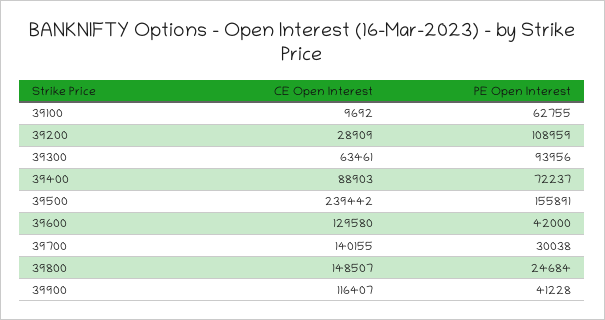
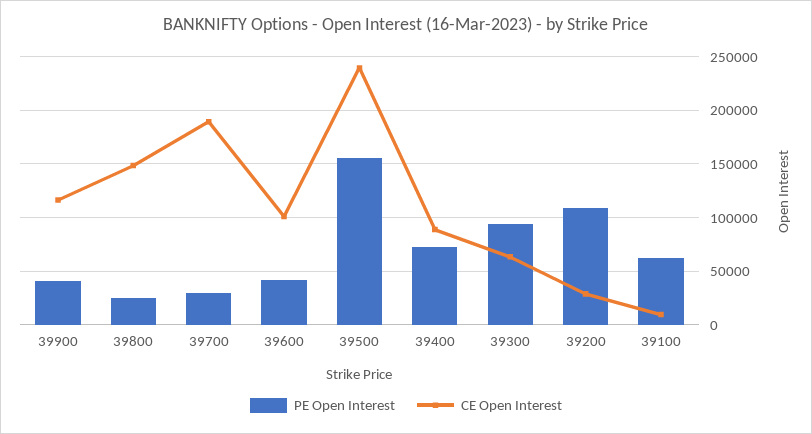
CE Open Interest, 39600: 129580 -> 100000
CE Open Interest, 39700: 140155 -> 190000

